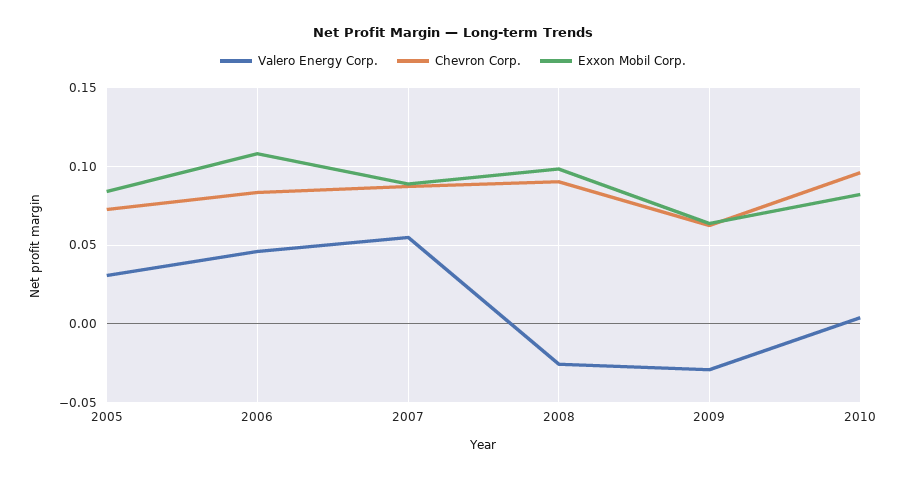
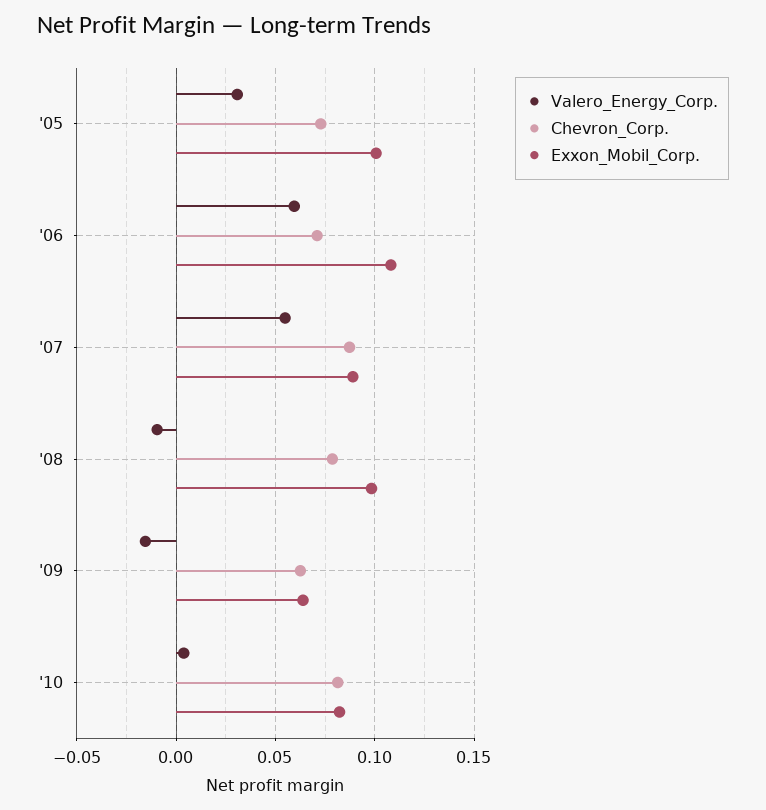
Exxon Mobil Corp., 2005: 0.085 -> 0.1
Valero Energy Corp., 2006: 0.045 -> 0.06
Chevron Corp., 2006: 0.085 -> 0.07
Valero Energy Corp., 2008: -0.025 -> -0.01
Chevron Corp., 2008: 0.09 -> 0.08
Valero Energy Corp., 2009: -0.03 -> -0.015
Chevron Corp., 2010: 0.095 -> 0.08

